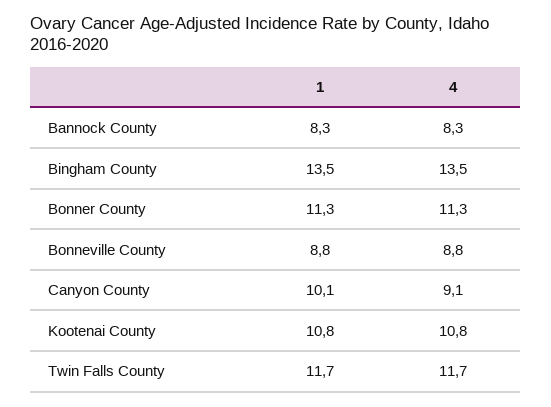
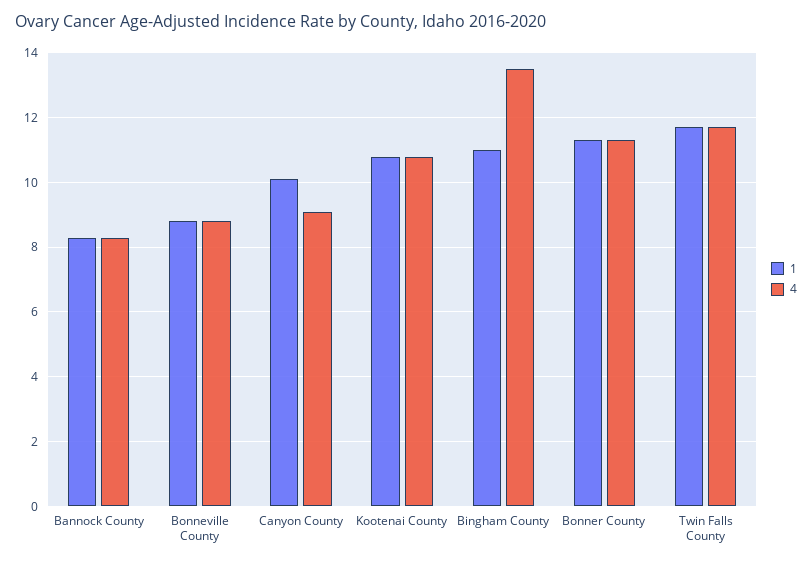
1, Bingham County: 13.5 -> 11

